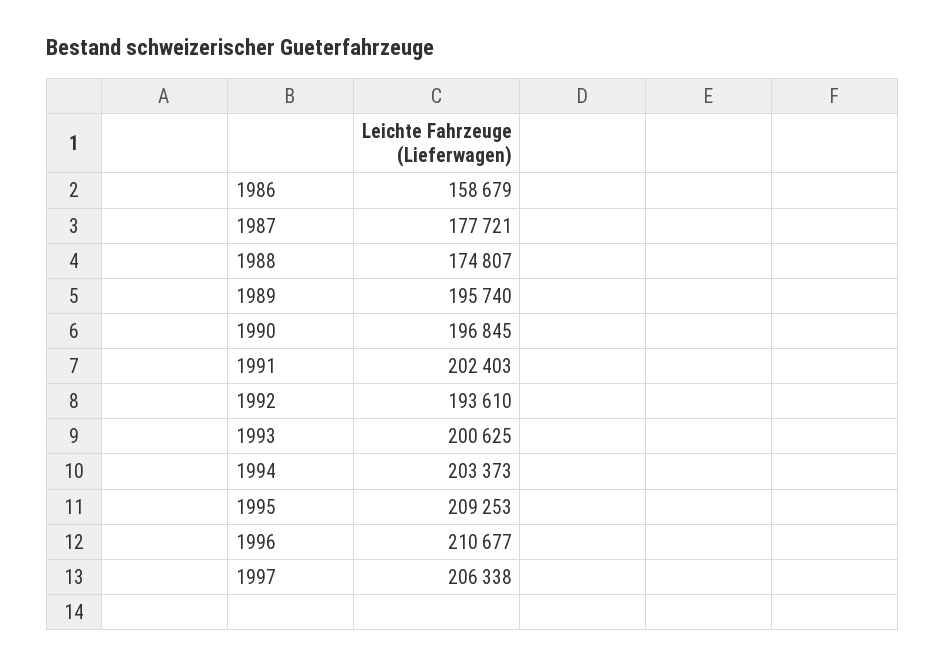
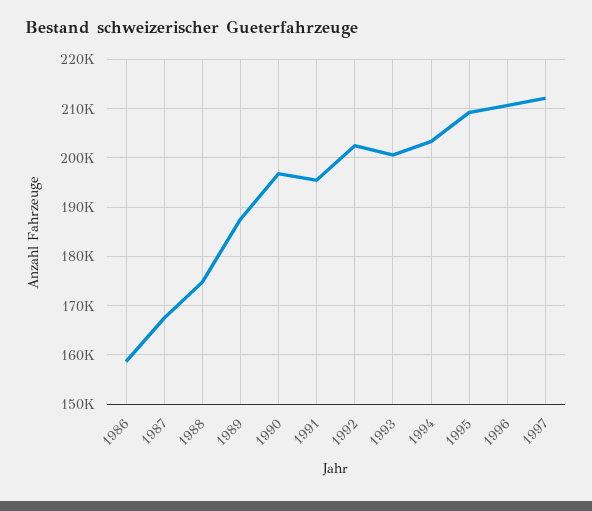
1987: 177721 -> 168000
1989: 195740 -> 188000
1991: 202403 -> 196000
1992: 193610 -> 202000
1997: 206338 -> 212000

